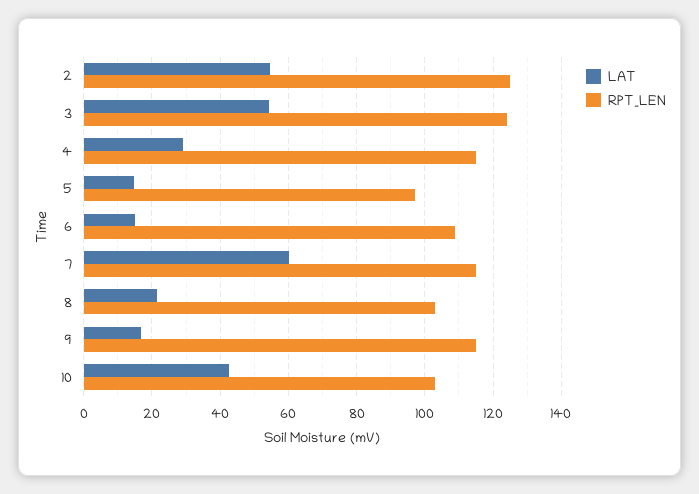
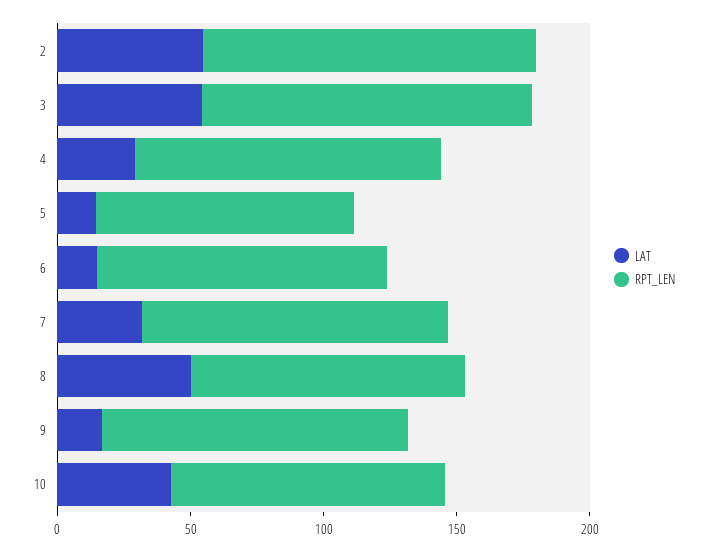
LAT, 7: 60 -> 30
LAT, 8: 22 -> 50

